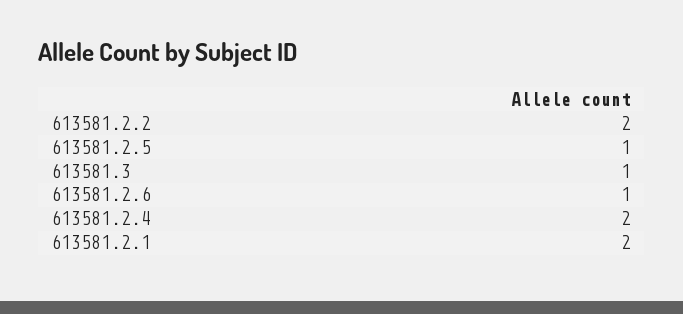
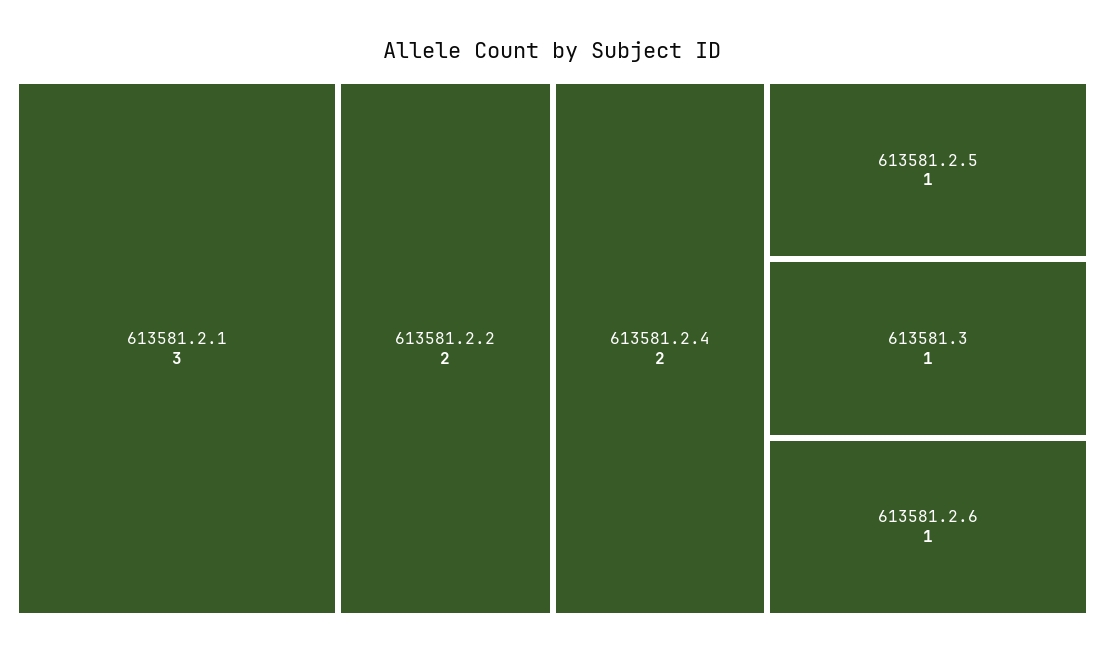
613581.2.1: 2 -> 3

